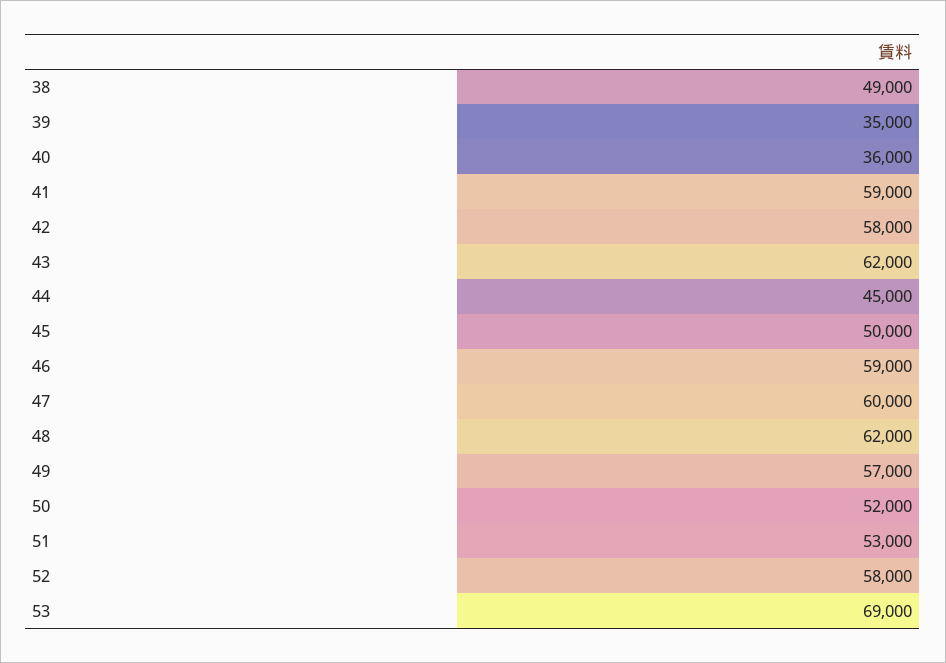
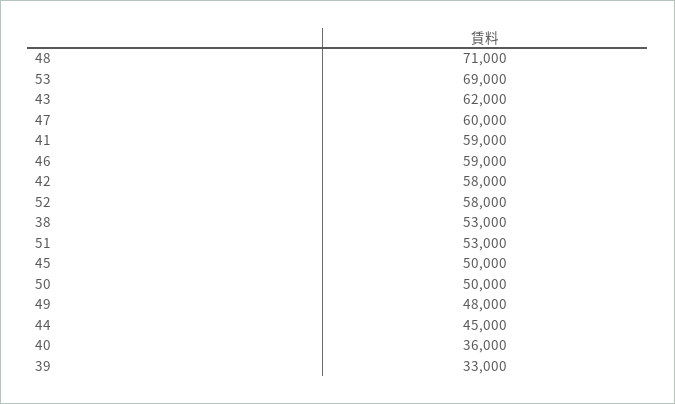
38: 49000 -> 53000
39: 35000 -> 33000
48: 62000 -> 71000
49: 57000 -> 48000
50: 52000 -> 50000

